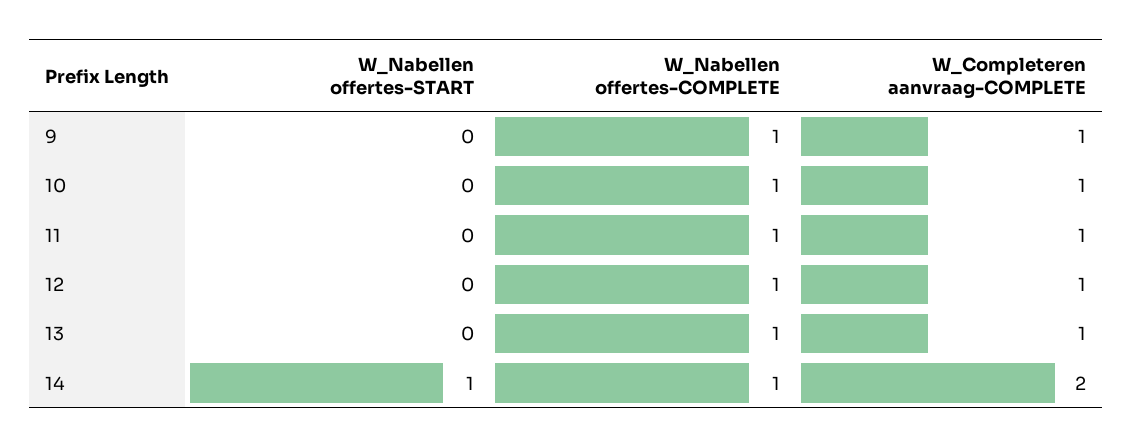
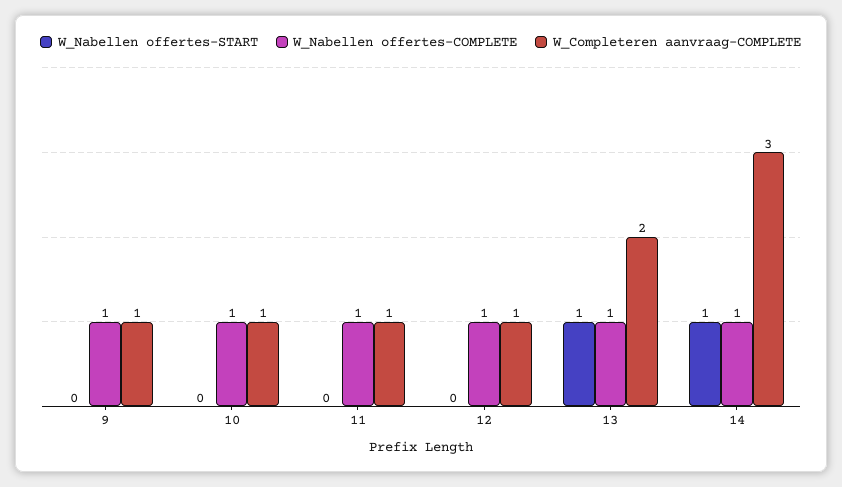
W_Nabellen offertes-START, 13: 0 -> 1
W_Completeren aanvraag-COMPLETE, 13: 1 -> 2
W_Completeren aanvraag-COMPLETE, 14: 2 -> 3

